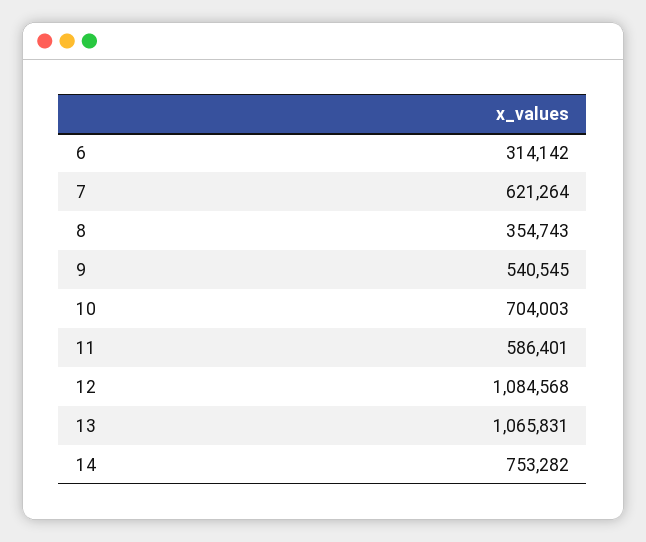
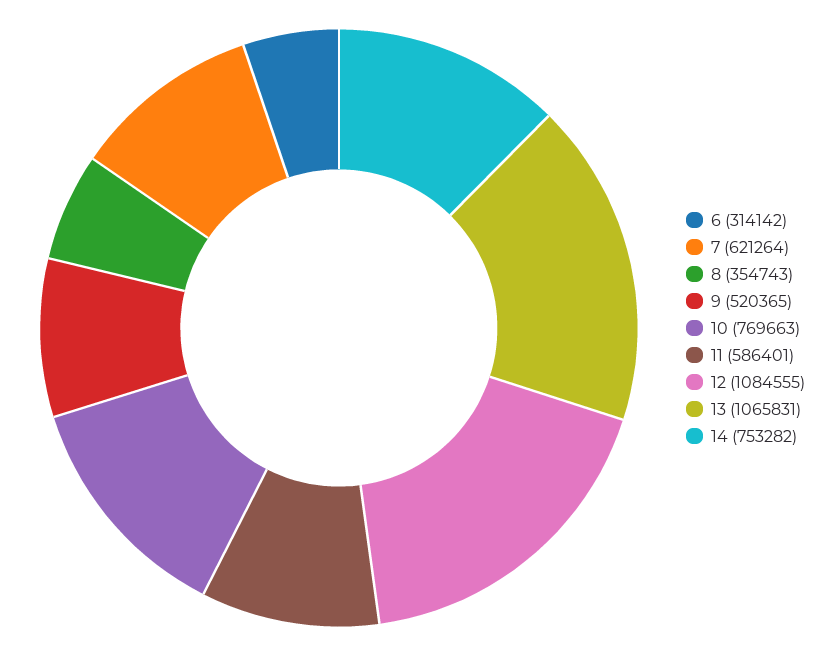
9: 540545 -> 520365
10: 704003 -> 769663
12: 1084568 -> 1084555

